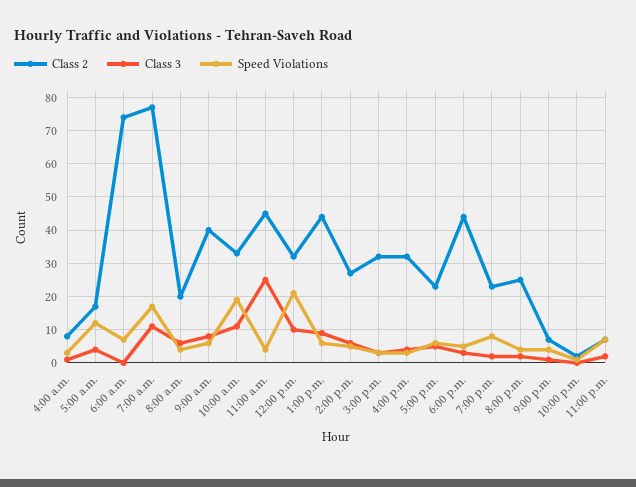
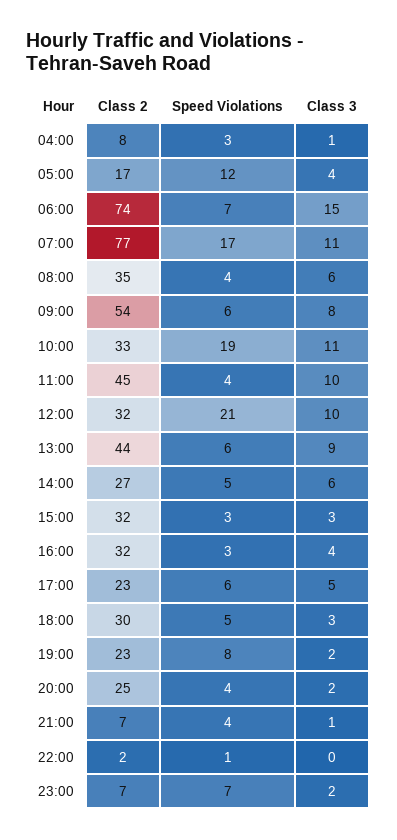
Class 3, 6:00 a.m.: 0 -> 15
Class 2, 8:00 a.m.: 20 -> 35
Class 2, 9:00 a.m.: 40 -> 54
Class 3, 11:00 a.m.: 25 -> 10
Class 2, 6:00 p.m.: 45 -> 30

